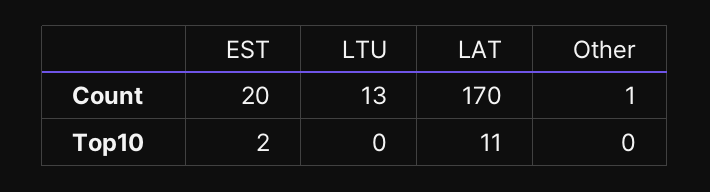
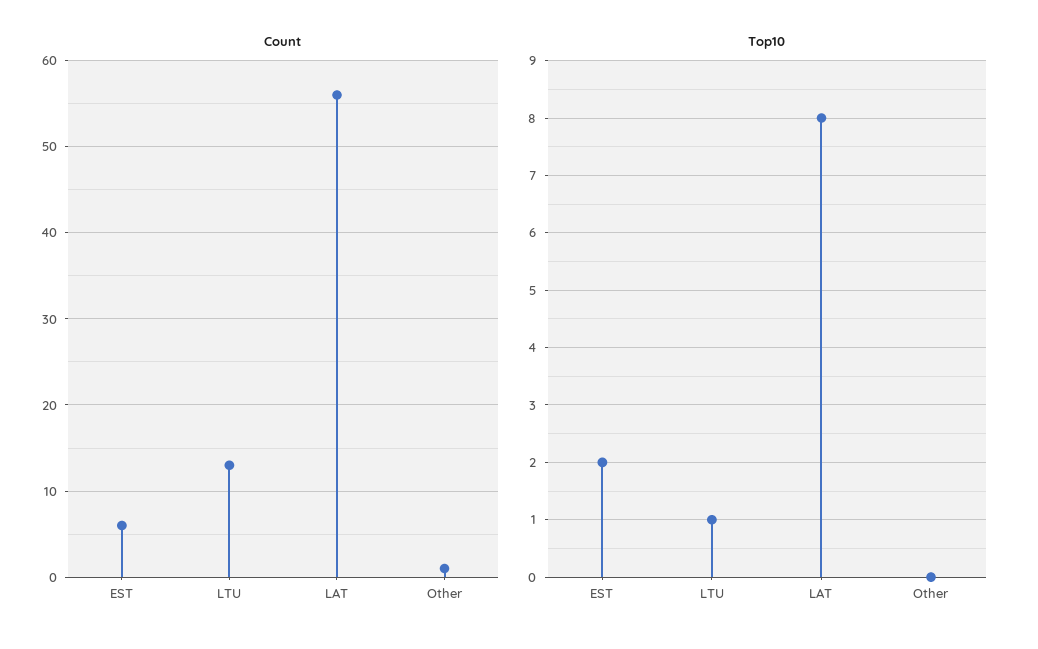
Count, EST: 20 -> 6
Count, LAT: 170 -> 56
Top10, LTU: 0 -> 1
Top10, LAT: 11 -> 8

